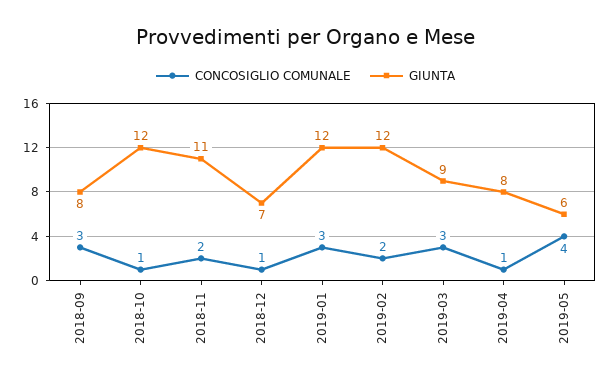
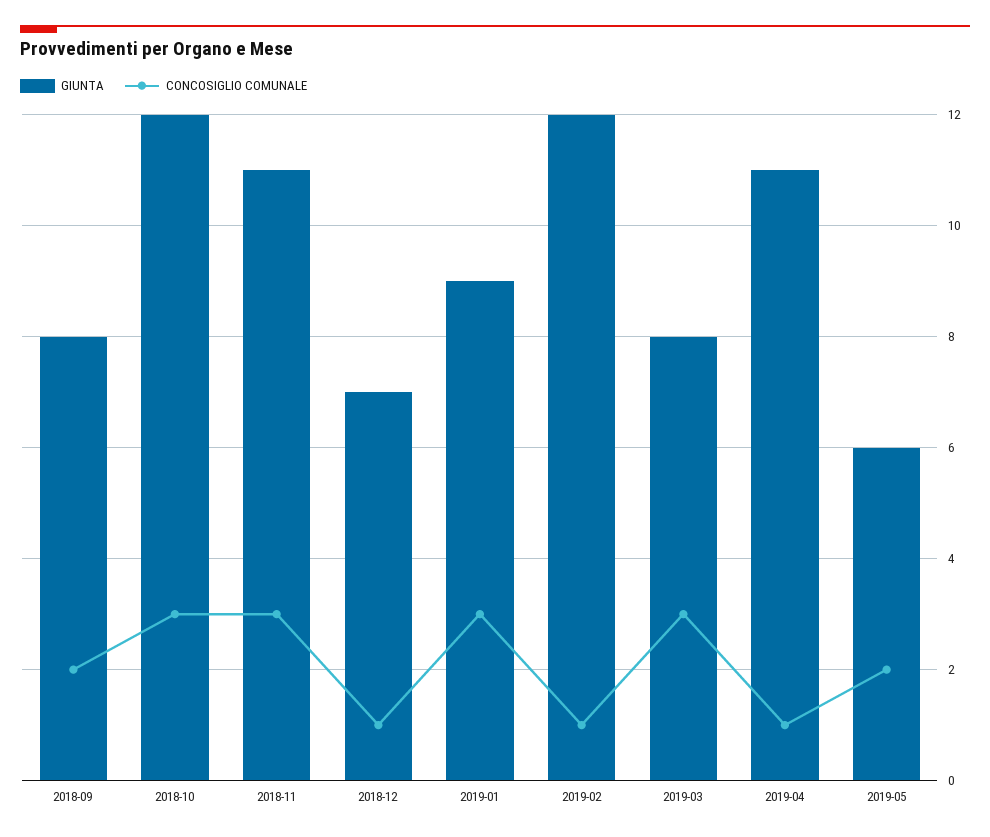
CONCOSIGLIO COMUNALE, 2018-09: 3 -> 2
CONCOSIGLIO COMUNALE, 2018-10: 1 -> 3
CONCOSIGLIO COMUNALE, 2018-11: 2 -> 3
GIUNTA, 2019-01: 12 -> 9
CONCOSIGLIO COMUNALE, 2019-02: 2 -> 1
GIUNTA, 2019-03: 9 -> 8
GIUNTA, 2019-04: 8 -> 11
CONCOSIGLIO COMUNALE, 2019-05: 4 -> 2

